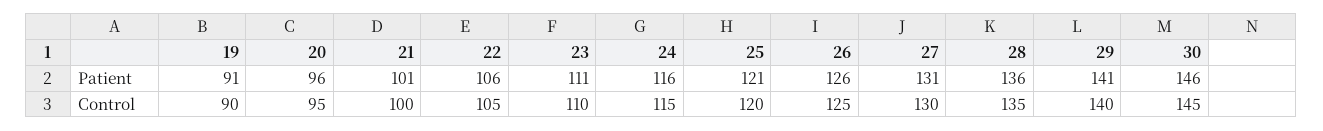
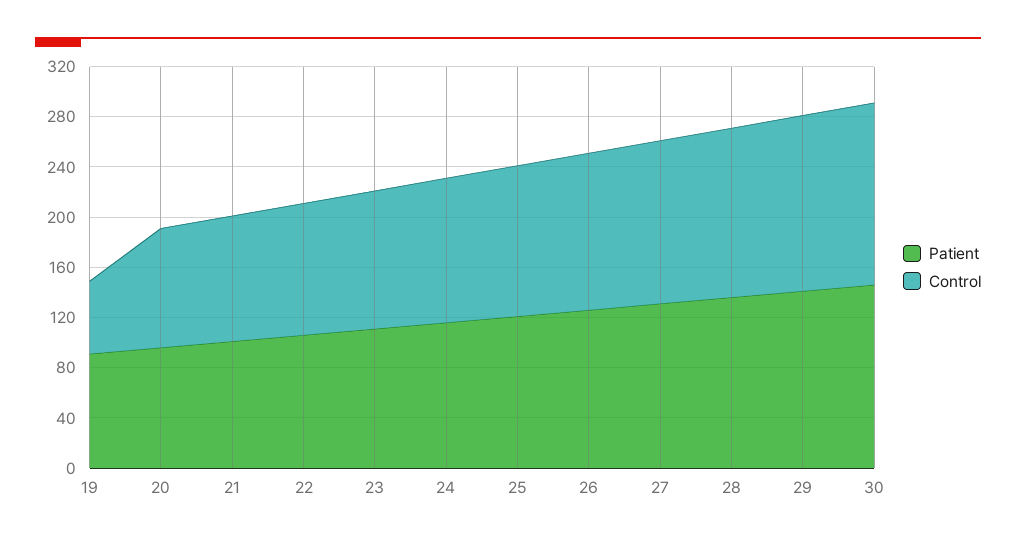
Control, 19: 90 -> 60

